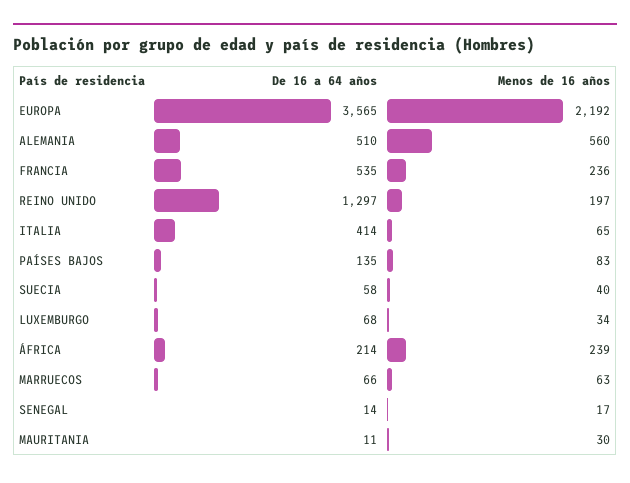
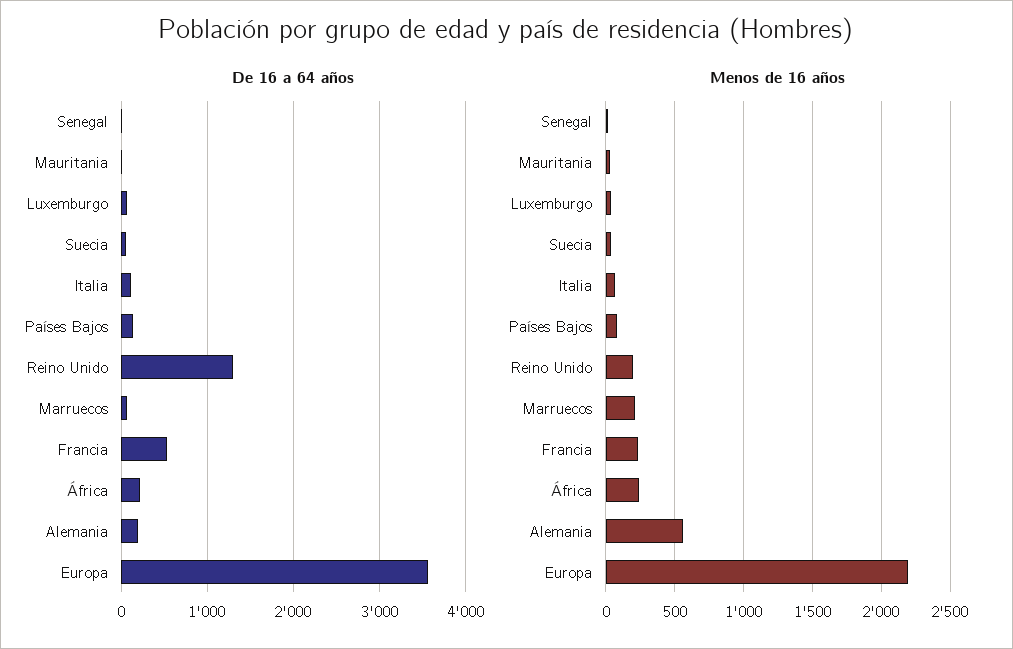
De 16 a 64 años, ALEMANIA: 510 -> 200
De 16 a 64 años, ITALIA: 414 -> 100
Menos de 16 años, MARRUECOS: 63 -> 200

